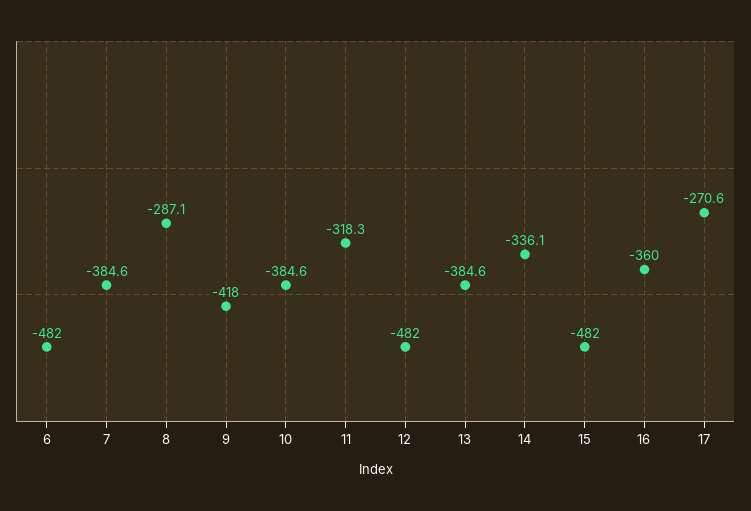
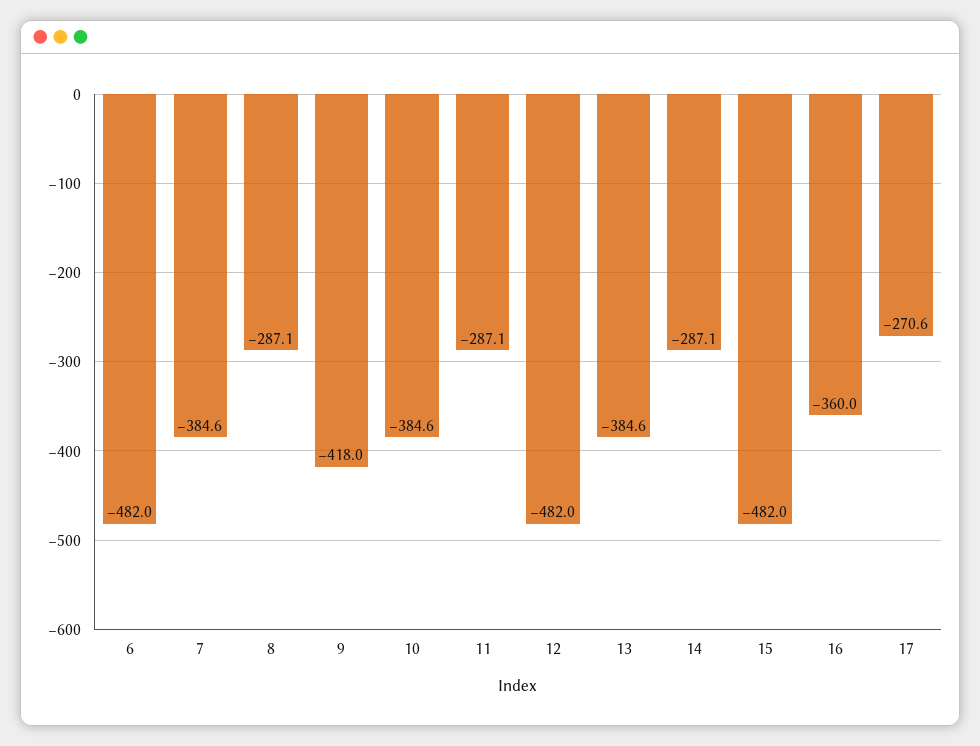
11: -318.3 -> -287.1
14: -336.1 -> -287.1

